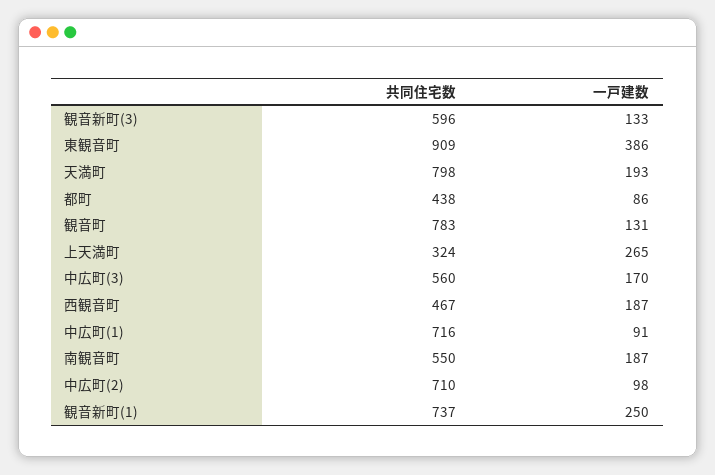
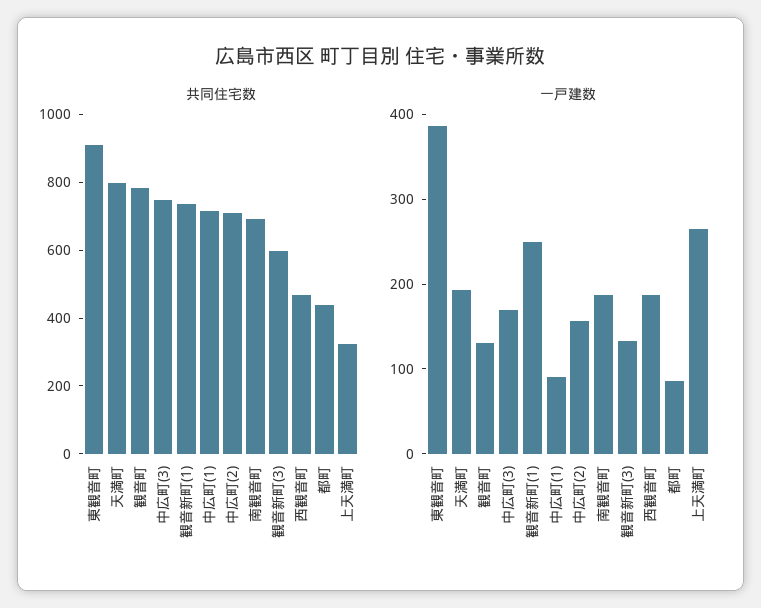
共同住宅数, 中広町(3): 560 -> 750
共同住宅数, 南観音町: 550 -> 700
一戸建数, 中広町(2): 98 -> 160

